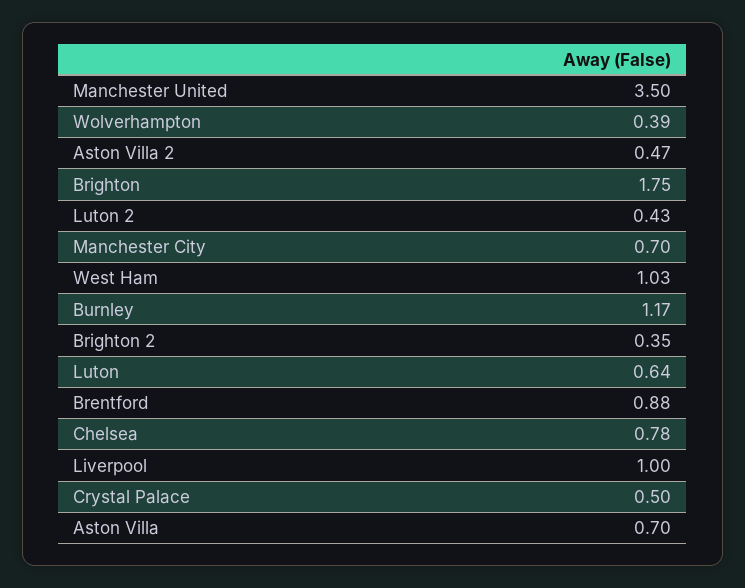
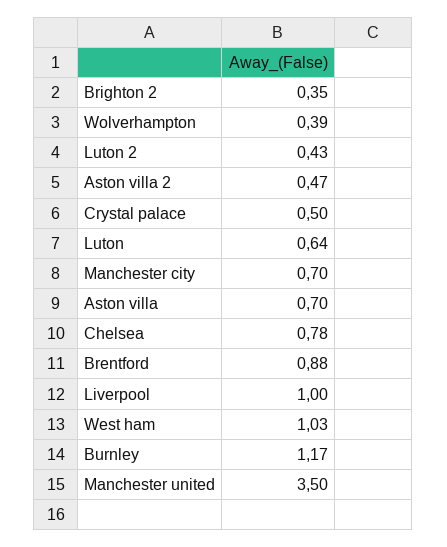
Brighton: 1.75 -> none

